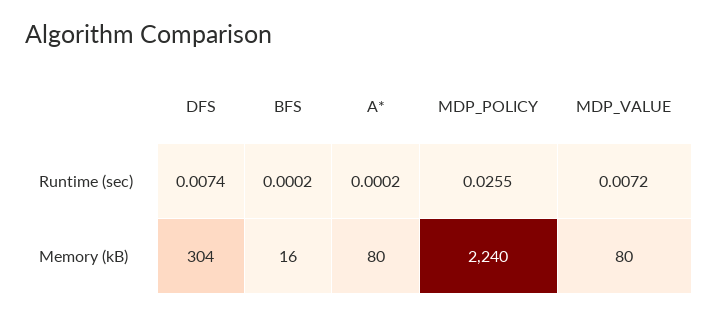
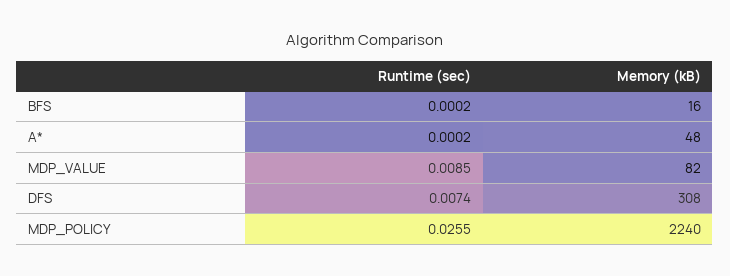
MDP_VALUE, Runtime (sec): 0.0072 -> 0.0085
DFS, Memory (kB): 304 -> 308
A*, Memory (kB): 80 -> 48
MDP_VALUE, Memory (kB): 80 -> 82

